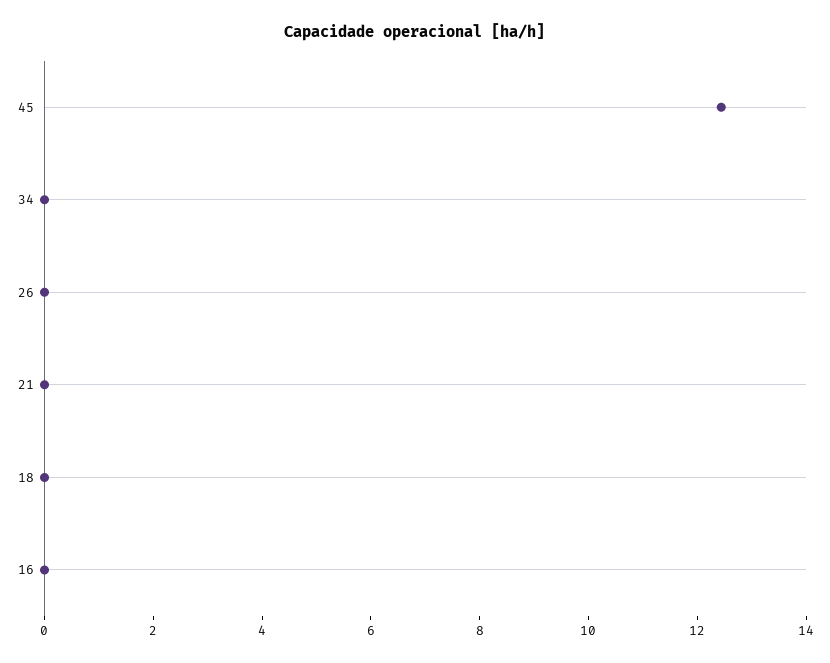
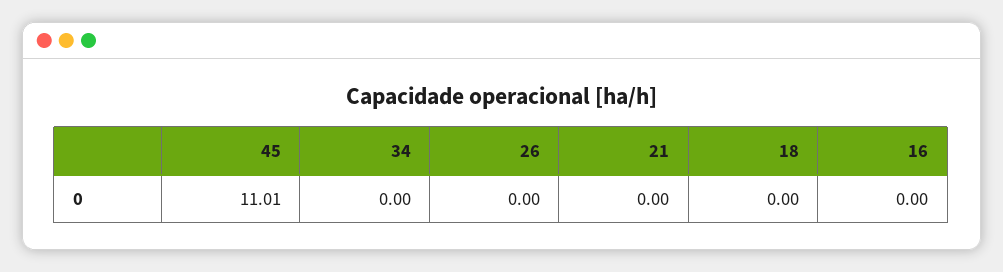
45: 12.5 -> 11.01

